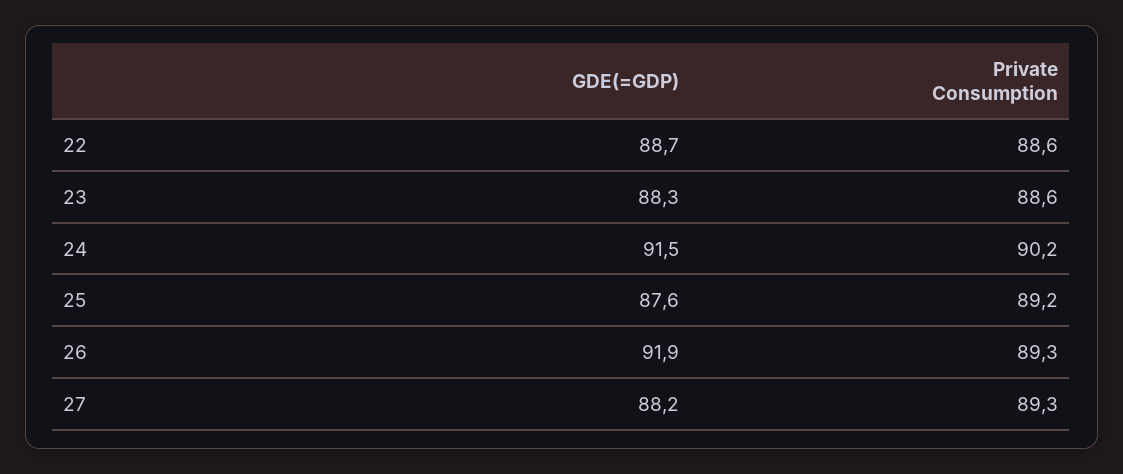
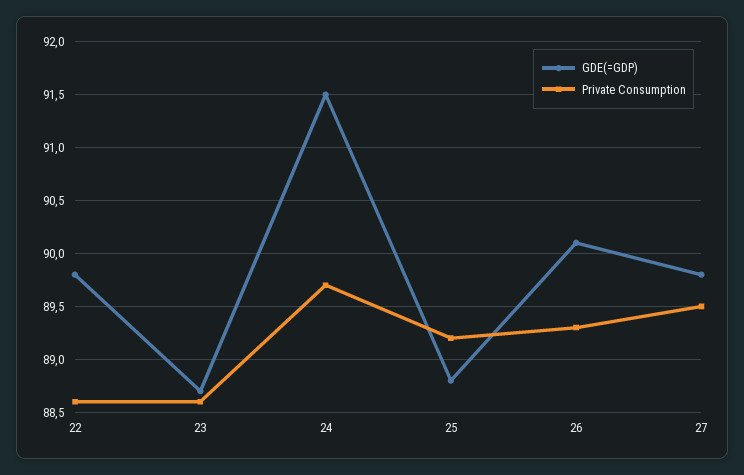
GDE(=GDP), 22: 88.7 -> 89.8
GDE(=GDP), 23: 88.3 -> 88.7
Private Consumption, 24: 90.2 -> 89.7
GDE(=GDP), 25: 87.6 -> 88.8
GDE(=GDP), 26: 91.9 -> 90.1
GDE(=GDP), 27: 88.2 -> 89.8
Private Consumption, 27: 89.3 -> 89.5

